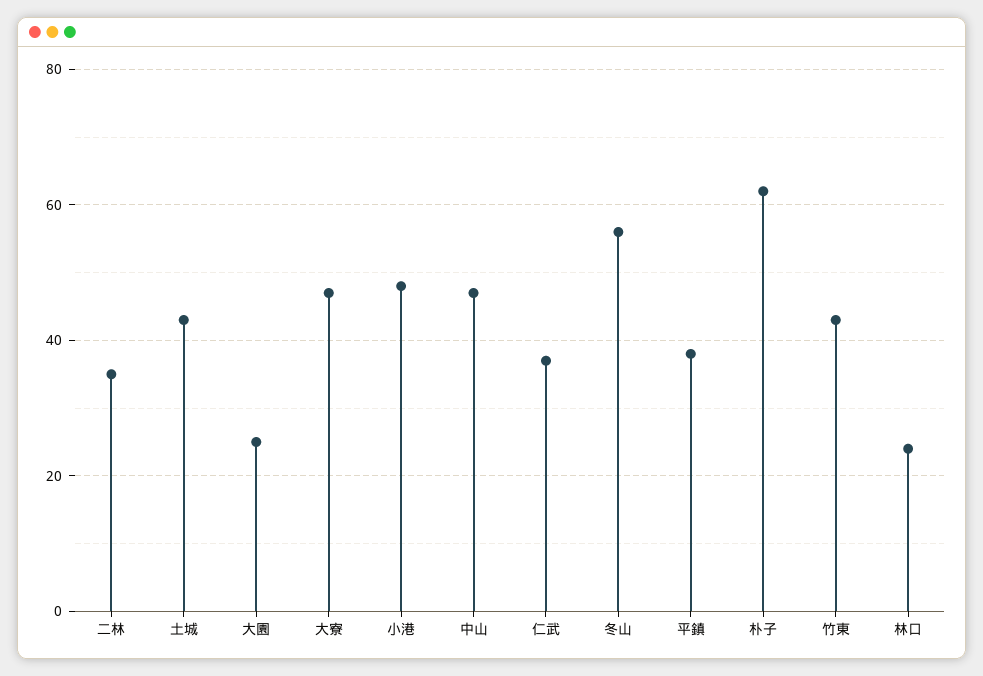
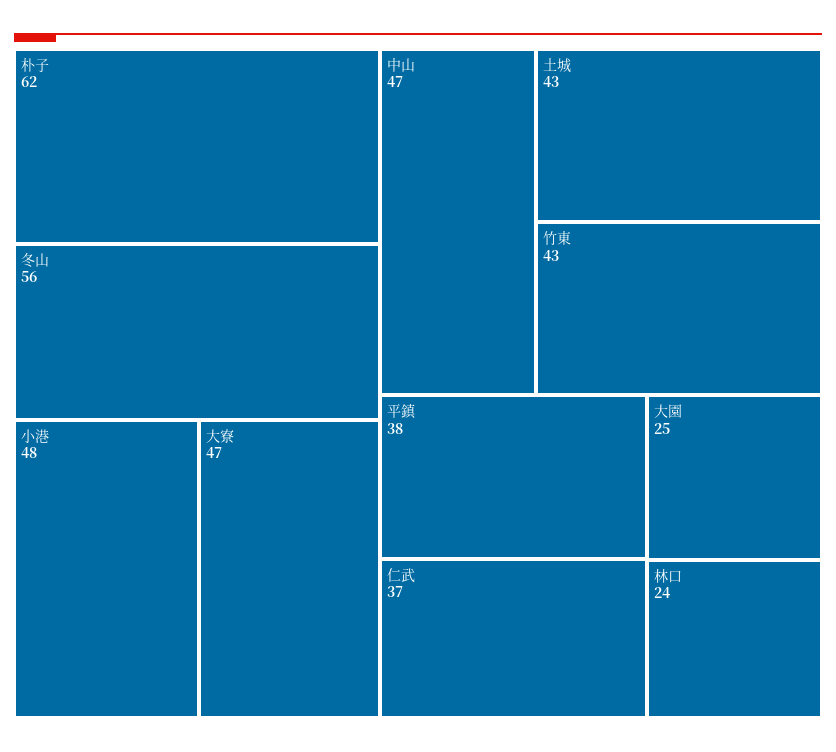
二林: 35 -> none

